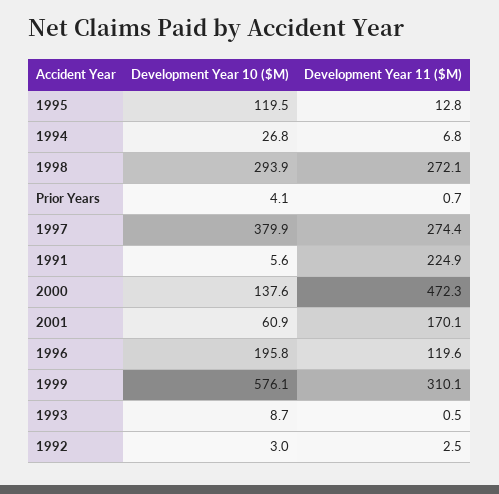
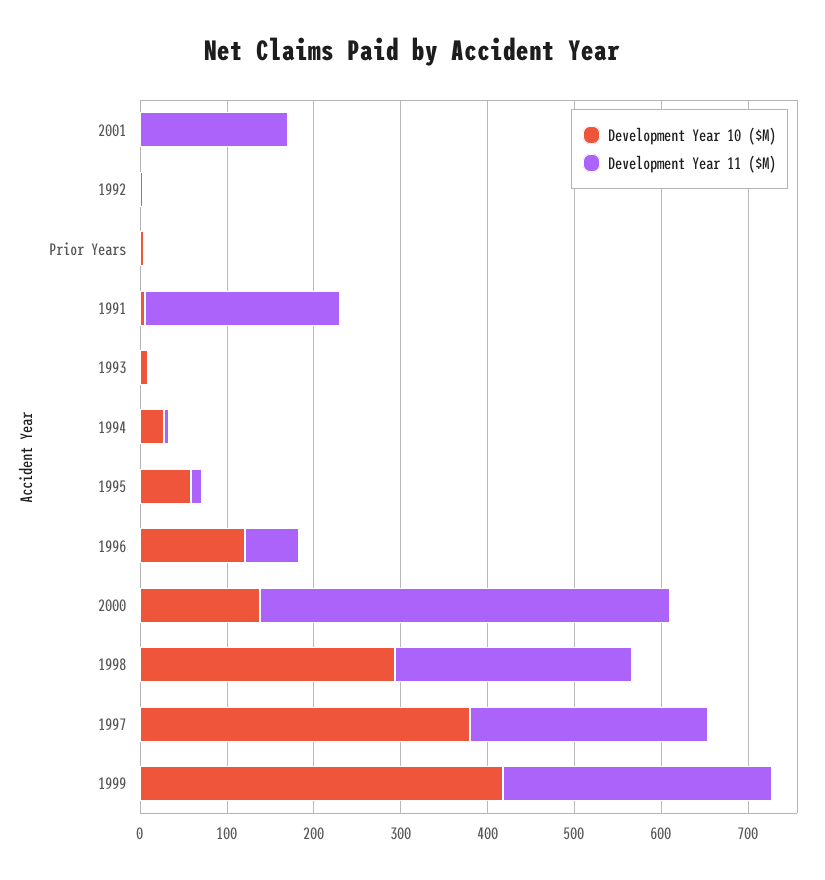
Development Year 10 ($M), 1995: 119.5 -> 60
Development Year 10 ($M), 2001: 60.9 -> 0
Development Year 10 ($M), 1996: 195.8 -> 120
Development Year 11 ($M), 1996: 119.6 -> 60
Development Year 10 ($M), 1999: 576.1 -> 420

